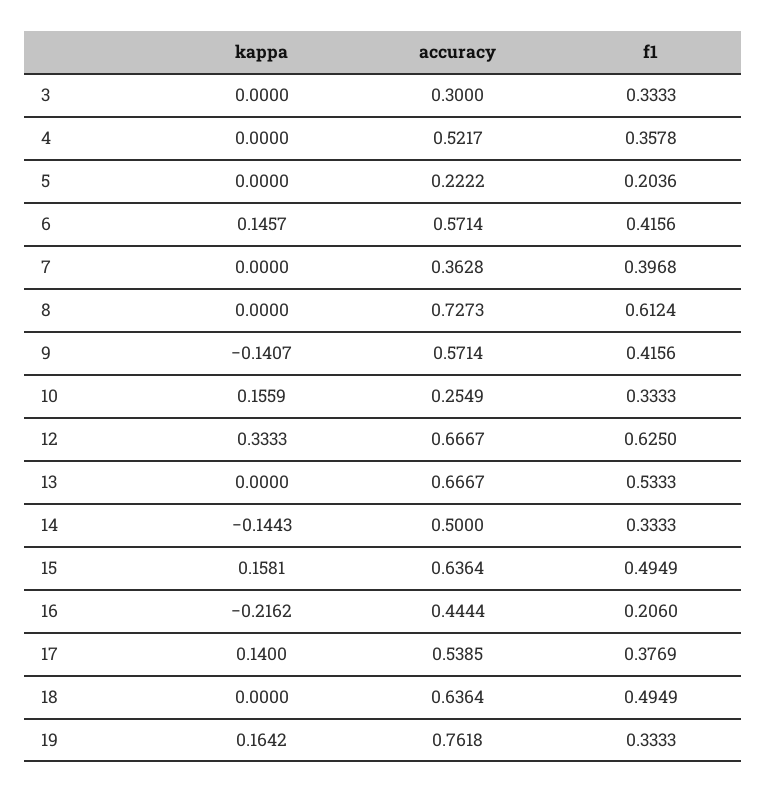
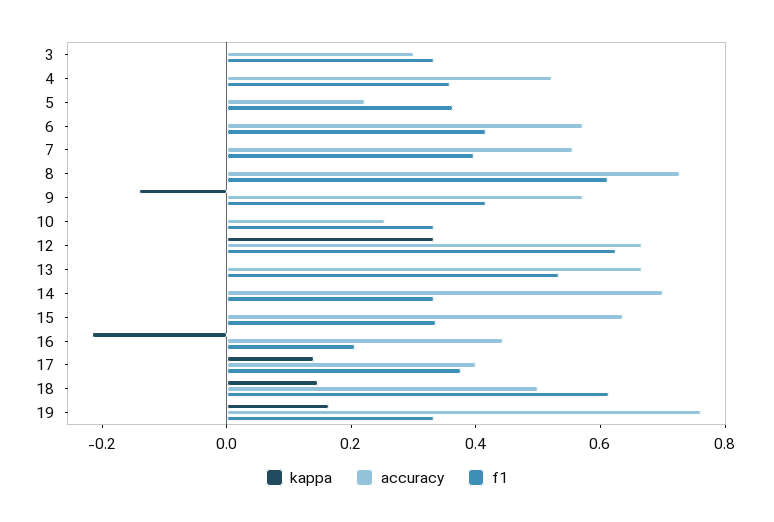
f1, 5: 0.2036 -> 0.35
kappa, 6: 0.1457 -> 0
accuracy, 7: 0.3628 -> 0.55
kappa, 10: 0.1559 -> 0
kappa, 14: -0.1443 -> 0
accuracy, 14: 0.5 -> 0.7
kappa, 15: 0.1581 -> 0
f1, 15: 0.4949 -> 0.35
accuracy, 17: 0.5385 -> 0.4
kappa, 18: 0 -> 0.15
accuracy, 18: 0.6364 -> 0.5
f1, 18: 0.4949 -> 0.6

